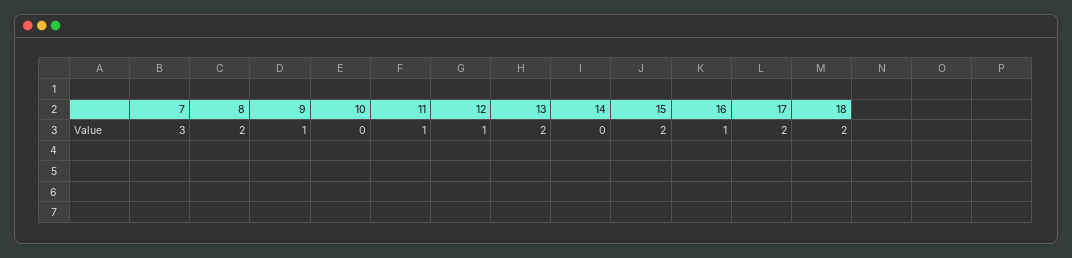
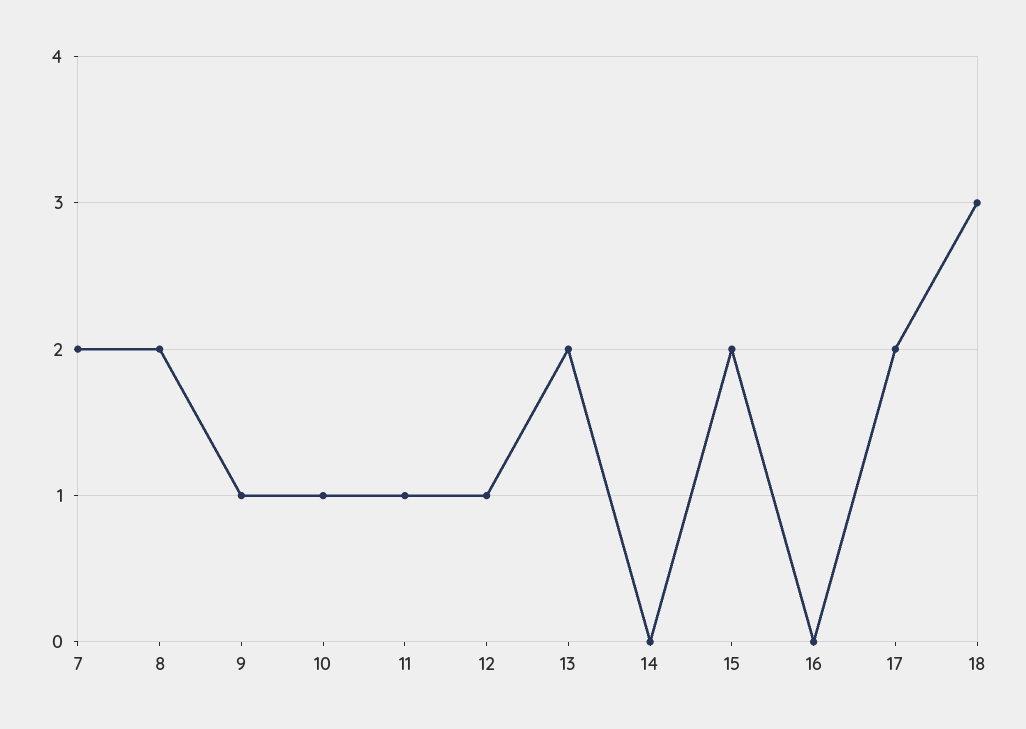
7: 3 -> 2
10: 0 -> 1
16: 1 -> 0
18: 2 -> 3

